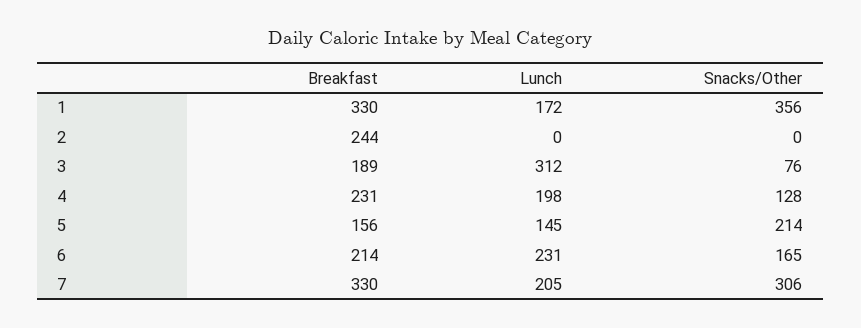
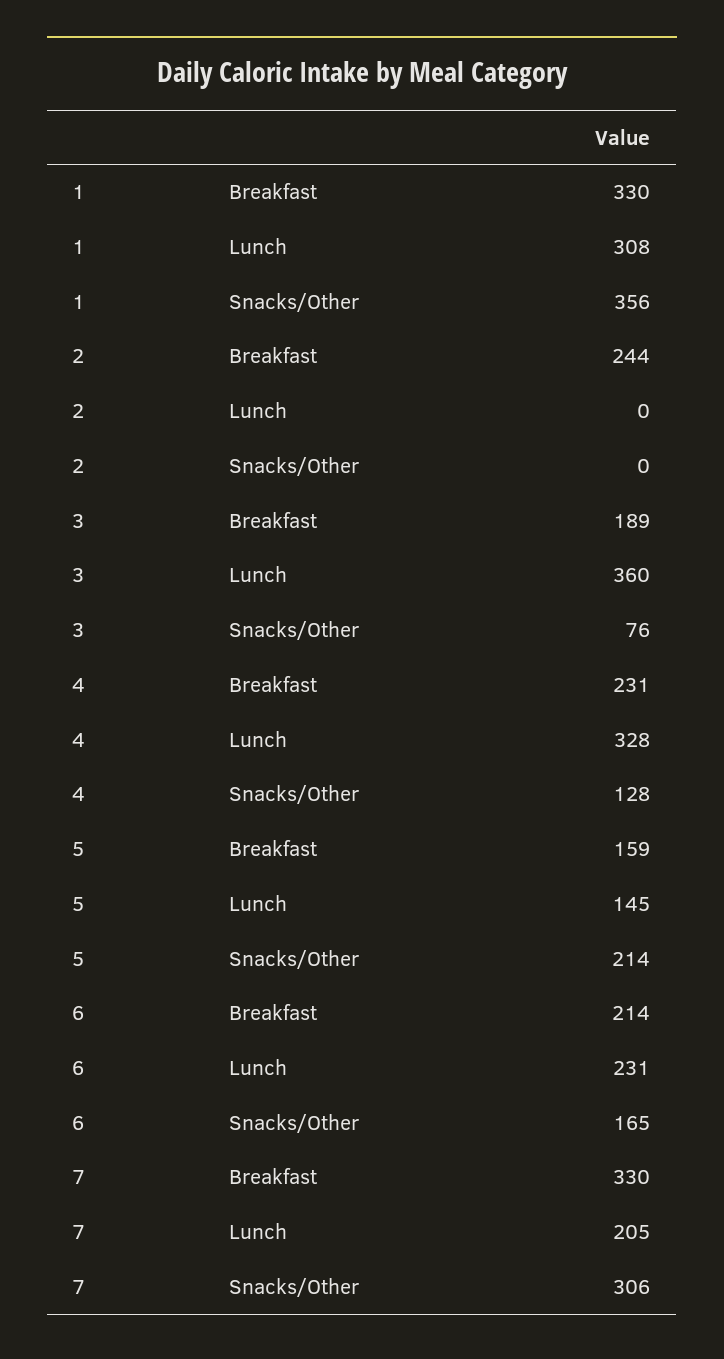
Lunch, 1: 172 -> 308
Lunch, 3: 312 -> 360
Lunch, 4: 198 -> 328
Breakfast, 5: 156 -> 159

